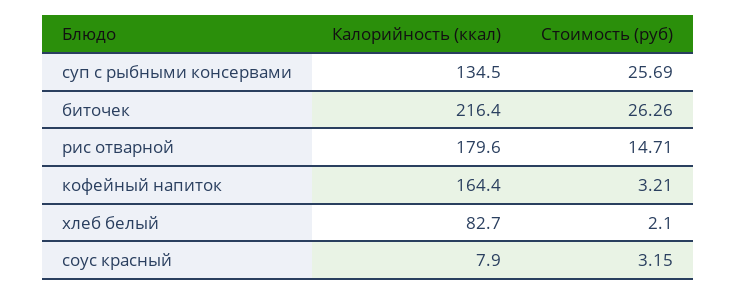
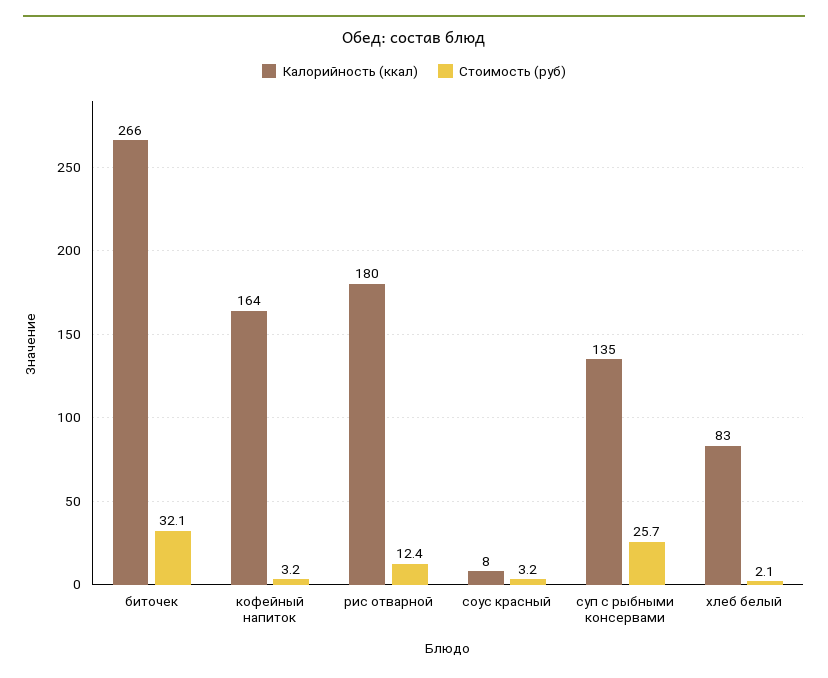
Калорийность (ккал), биточек: 216.4 -> 266
Стоимость (руб), биточек: 26.26 -> 32.1
Стоимость (руб), рис отварной: 14.71 -> 12.4

